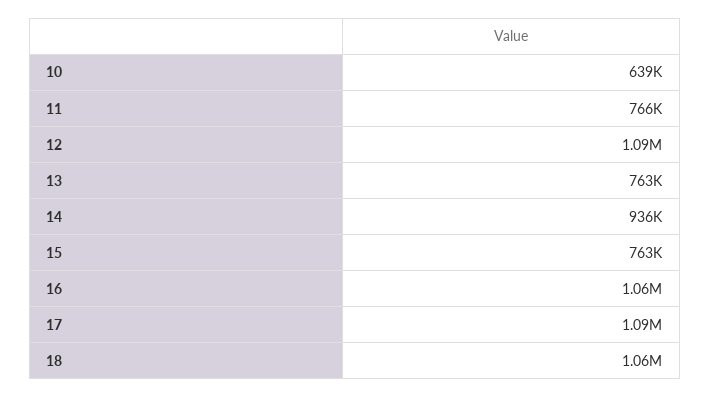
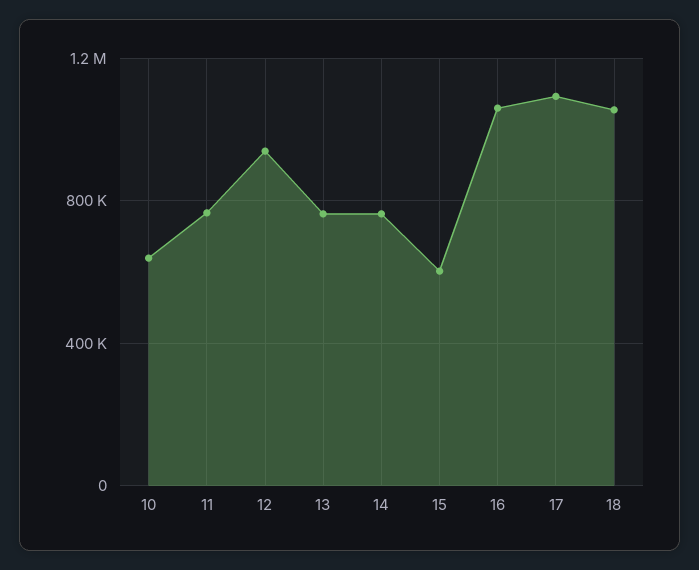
12: 1090000 -> 950000
14: 936000 -> 750000
15: 763000 -> 600000

